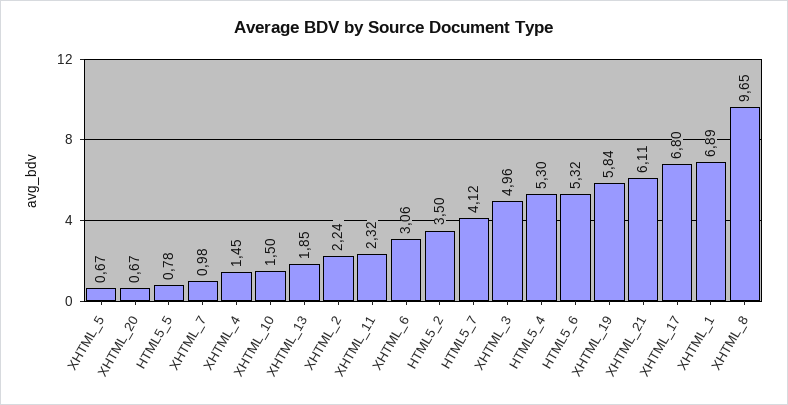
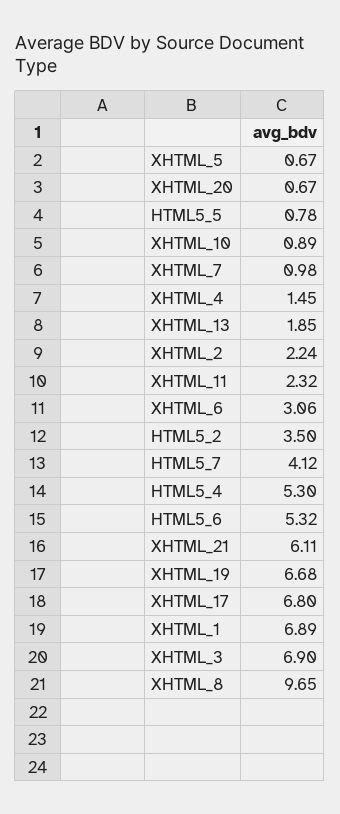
XHTML_10: 1.5 -> 0.89
XHTML_3: 4.96 -> 6.9
XHTML_19: 5.84 -> 6.68

